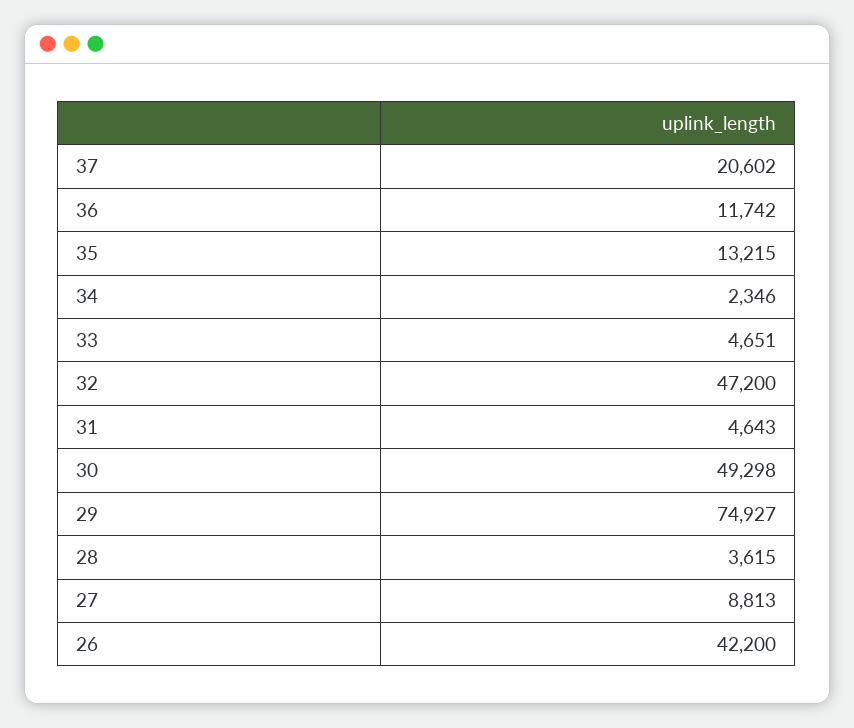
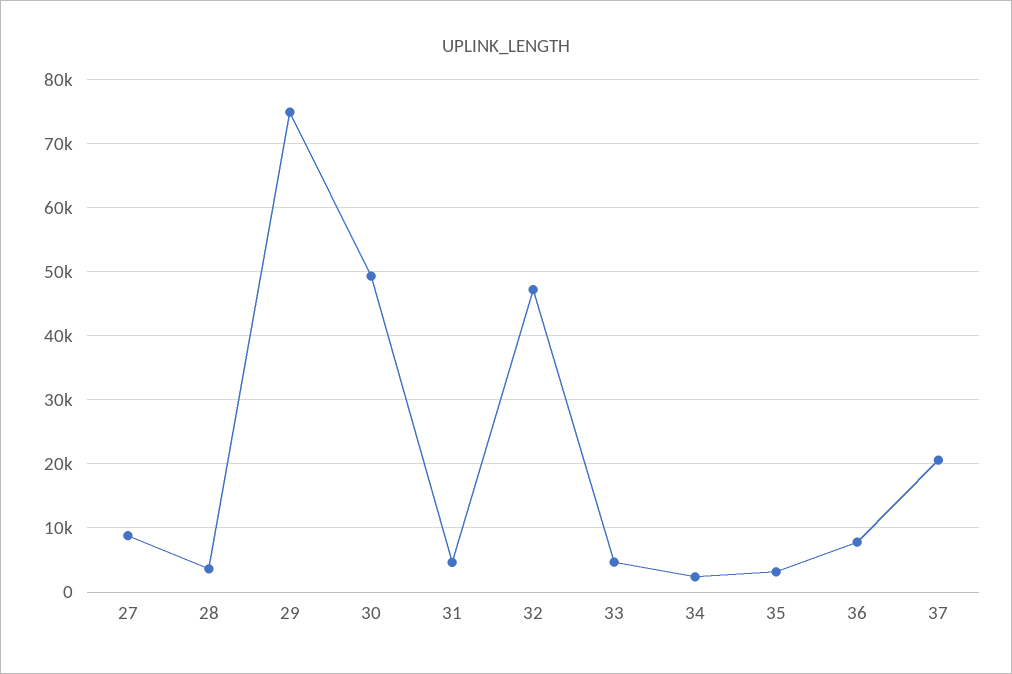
36: 11742 -> 8000
35: 13215 -> 3000
26: 42200 -> none

